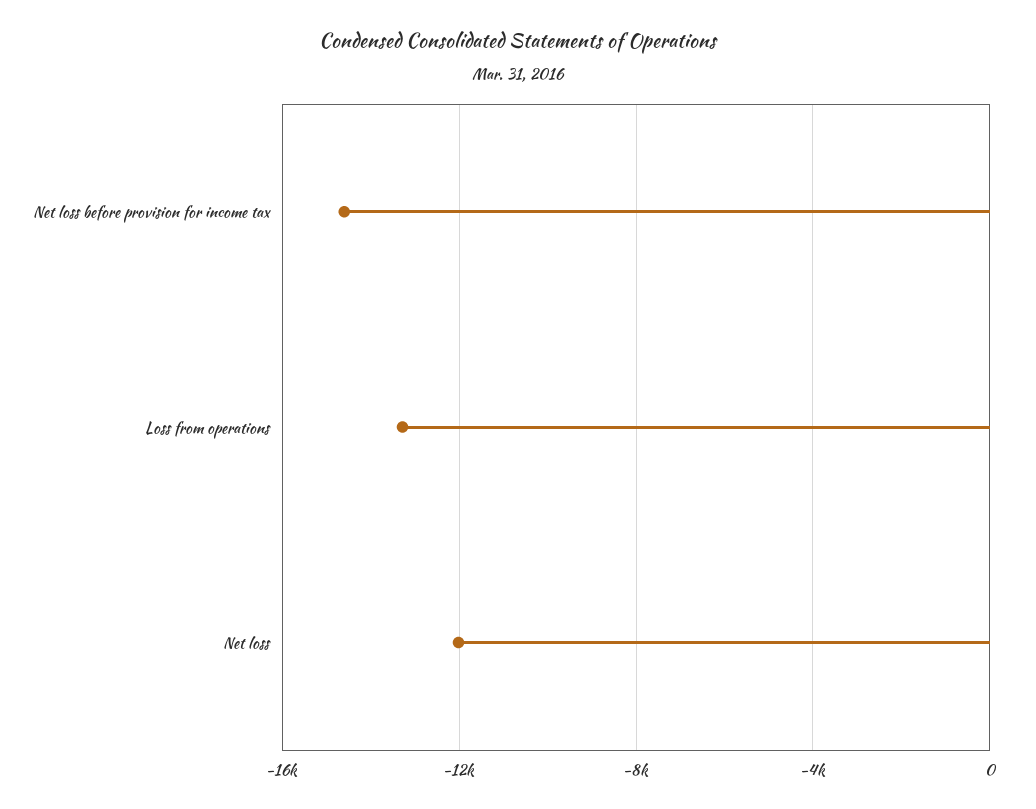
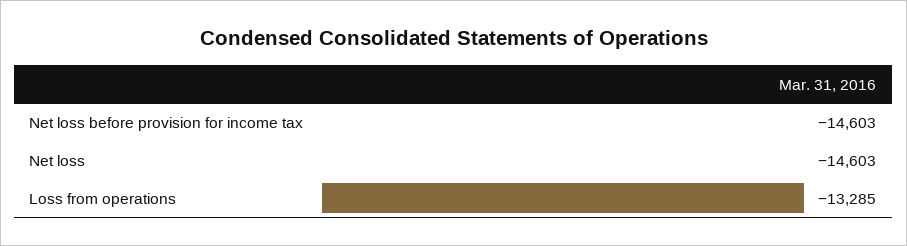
Net loss: -12000 -> -14603

